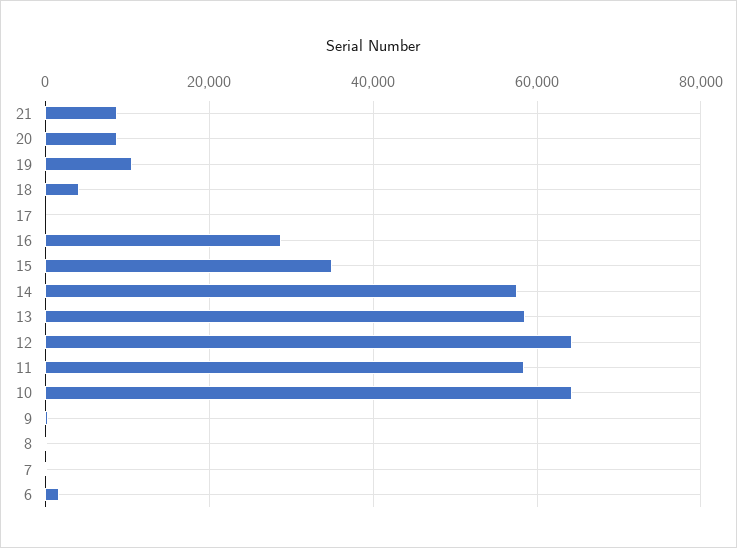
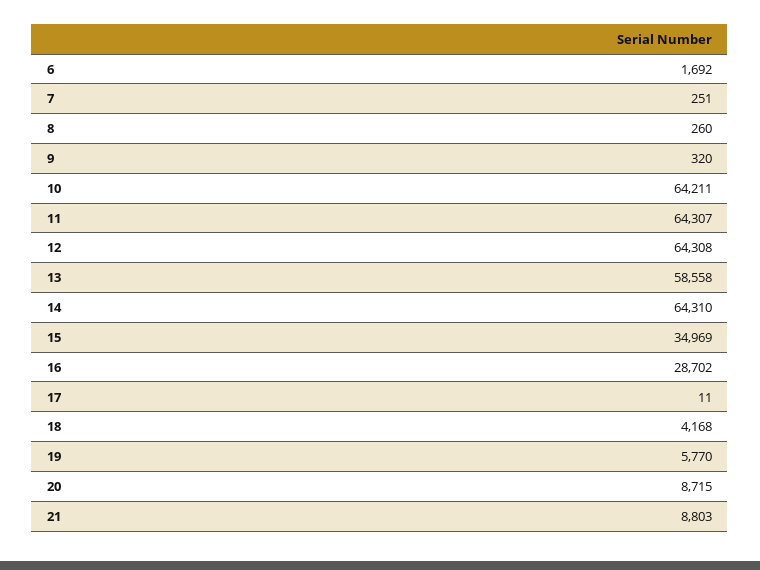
19: 10000 -> 5770
14: 58000 -> 64310
11: 58000 -> 64307

